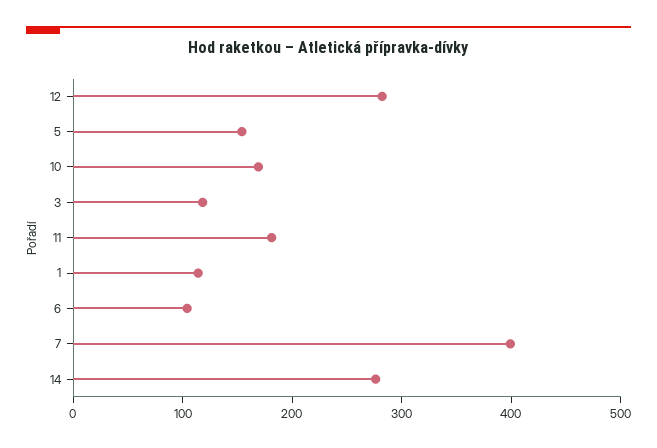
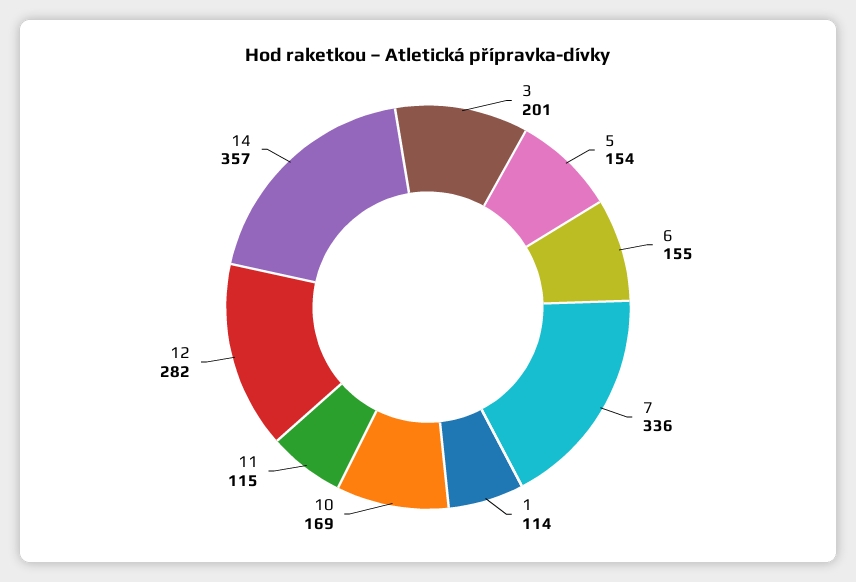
3: 120 -> 201
11: 180 -> 115
6: 100 -> 155
7: 400 -> 336
14: 280 -> 357

